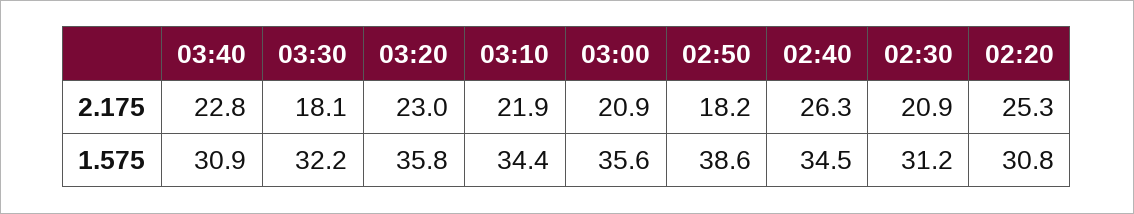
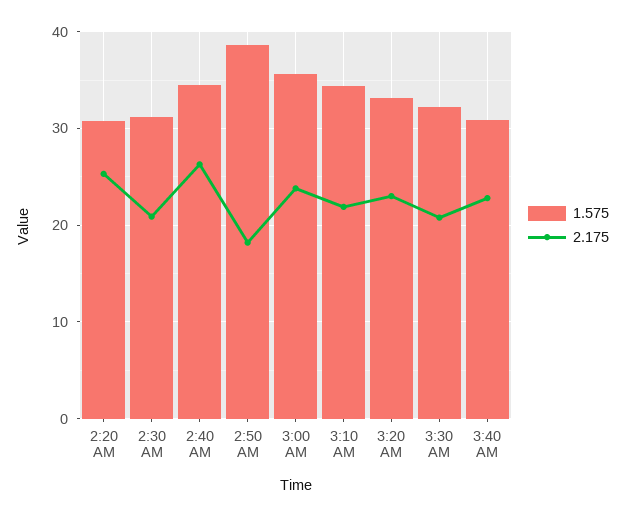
2.175, 03:30: 18.1 -> 21
2.175, 03:00: 20.9 -> 24
1.575, 03:20: 35.8 -> 33

